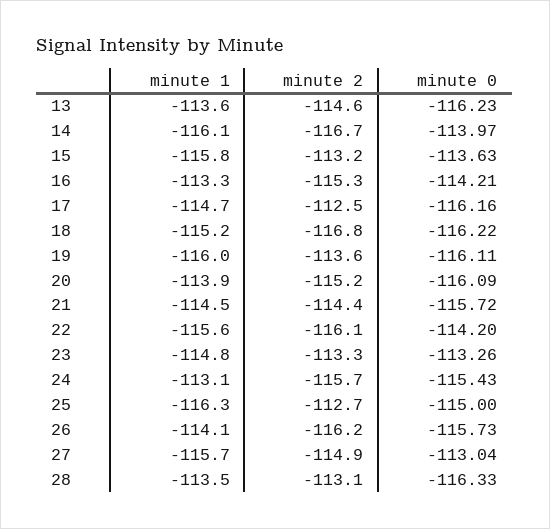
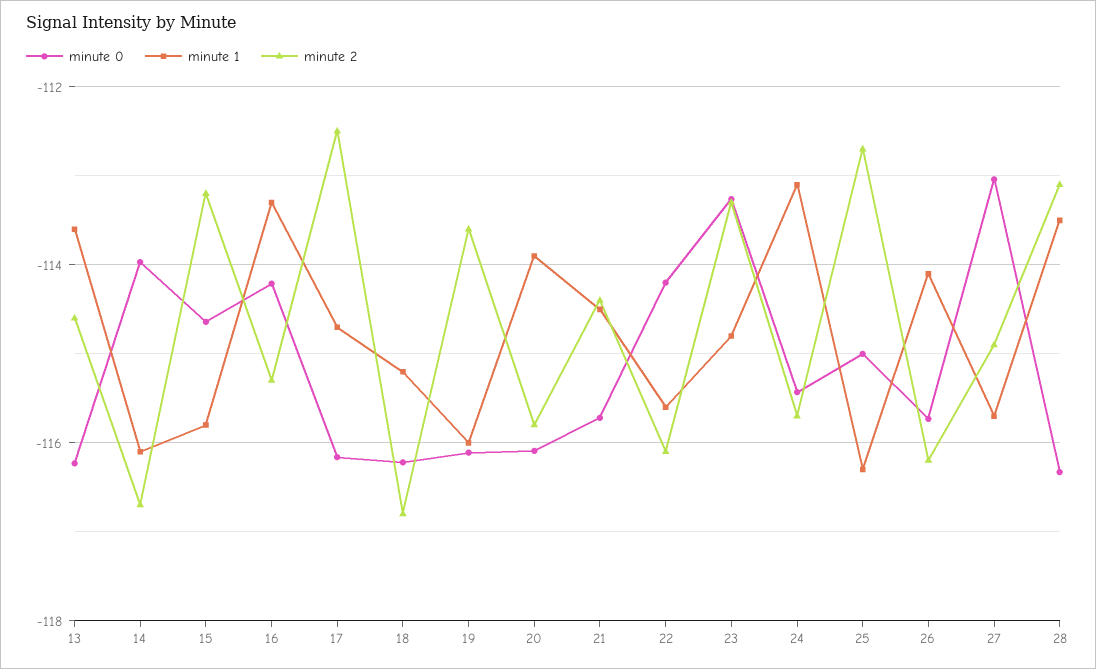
minute 0, 15: -113.63 -> -114.6
minute 2, 20: -115.2 -> -115.8

